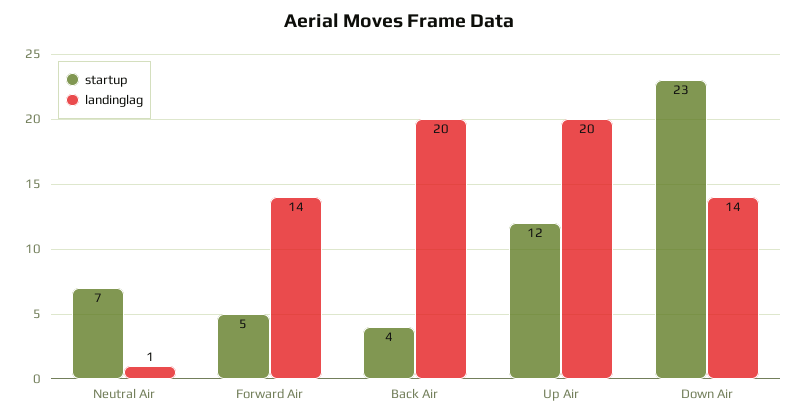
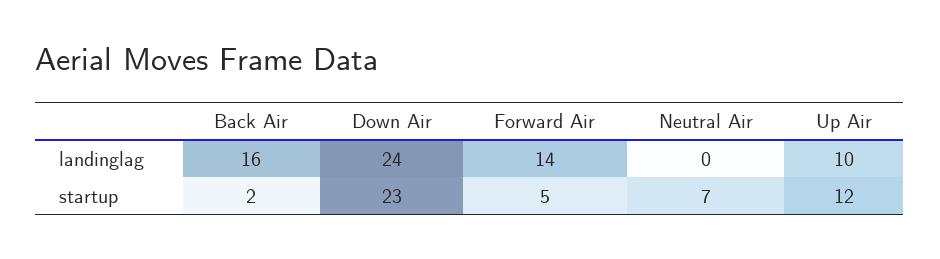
landinglag, Neutral Air: 1 -> 0
startup, Back Air: 4 -> 2
landinglag, Back Air: 20 -> 16
landinglag, Up Air: 20 -> 10
landinglag, Down Air: 14 -> 24

